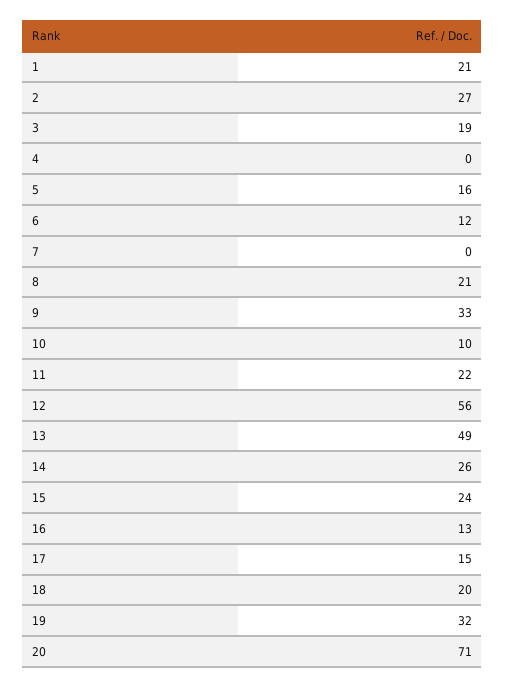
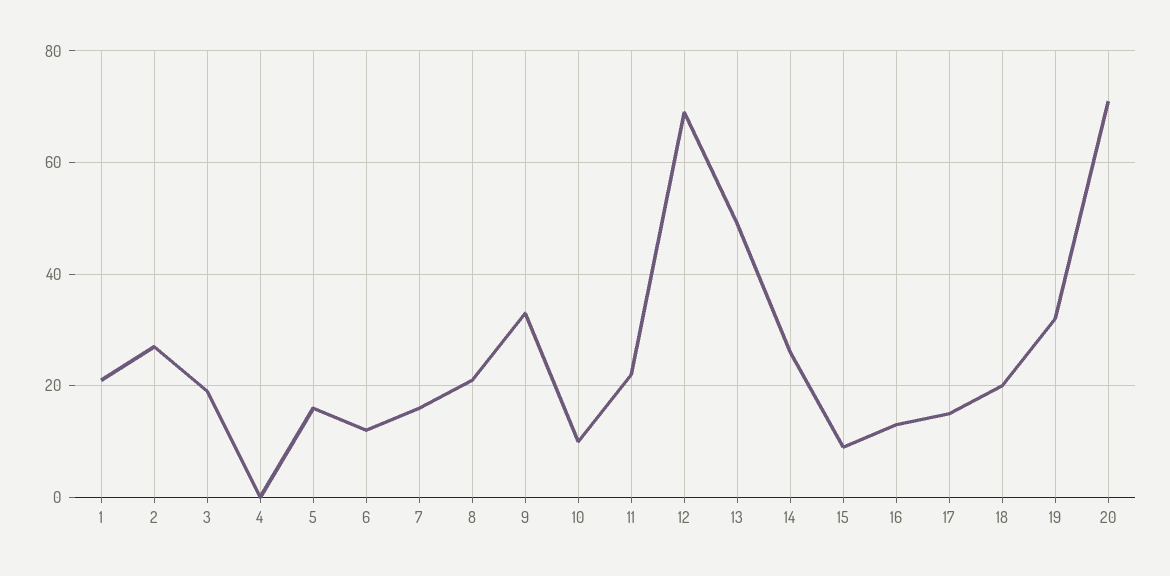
7: 0 -> 15
12: 56 -> 70
15: 24 -> 10

